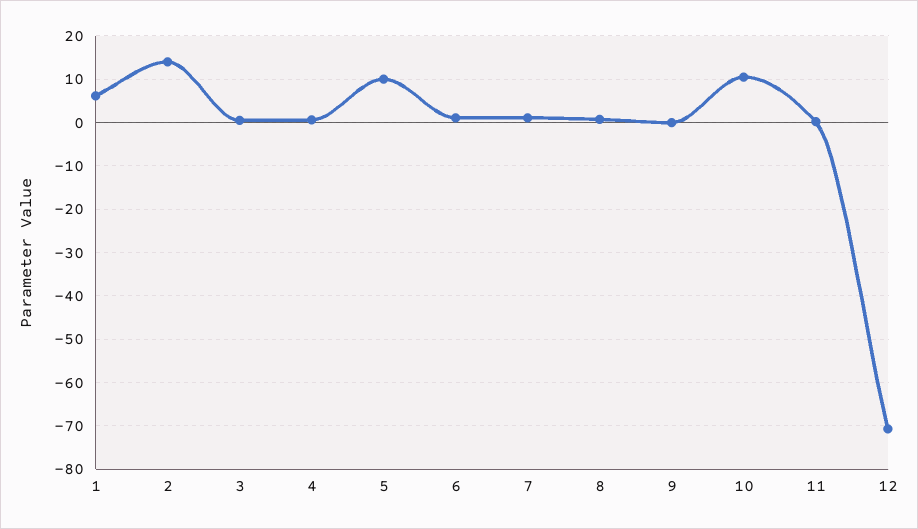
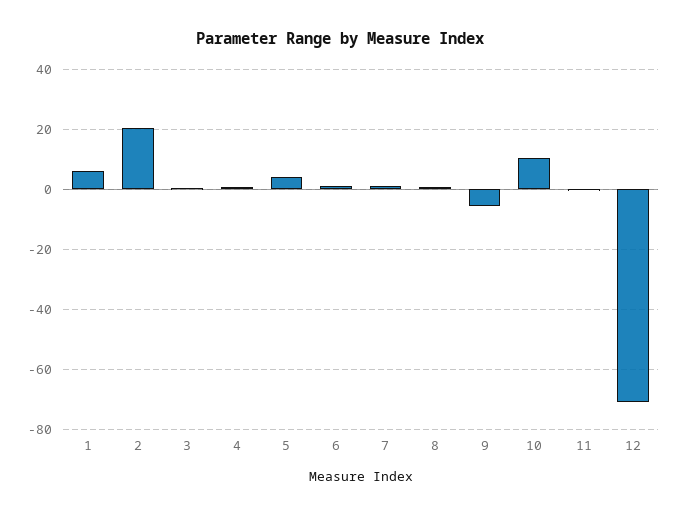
2: 14 -> 20
5: 10 -> 4
9: 0 -> -6

